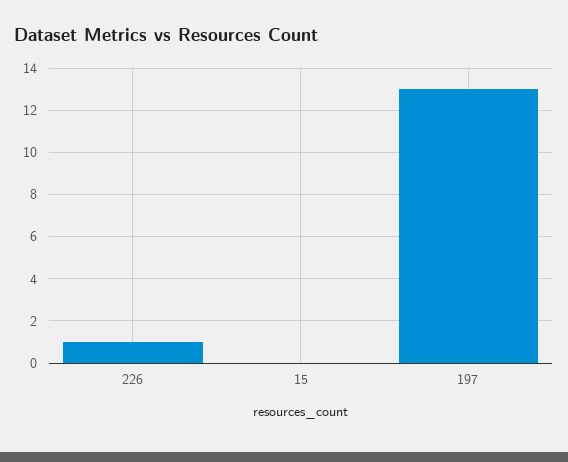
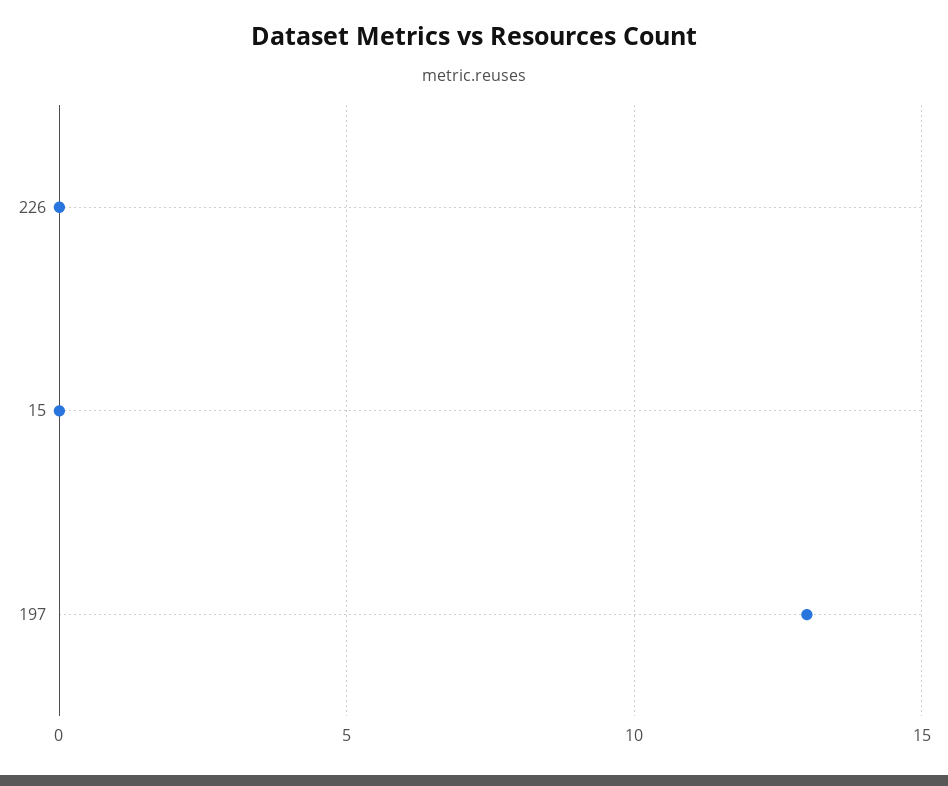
226: 1 -> 0

